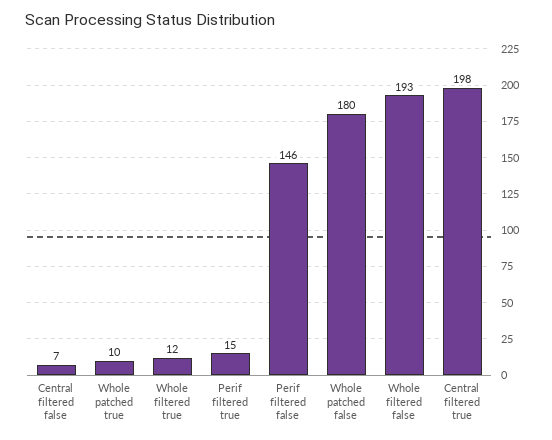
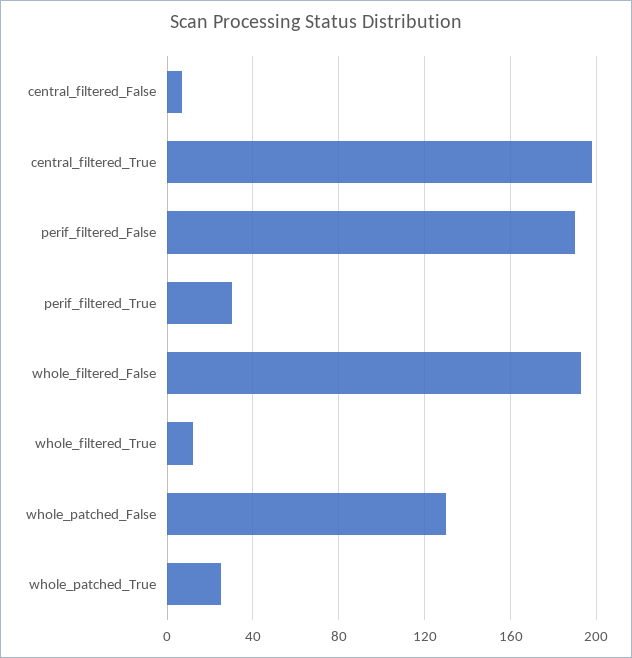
Whole patched true: 10 -> 25
Perif filtered true: 15 -> 30
Perif filtered false: 146 -> 190
Whole patched false: 180 -> 130

